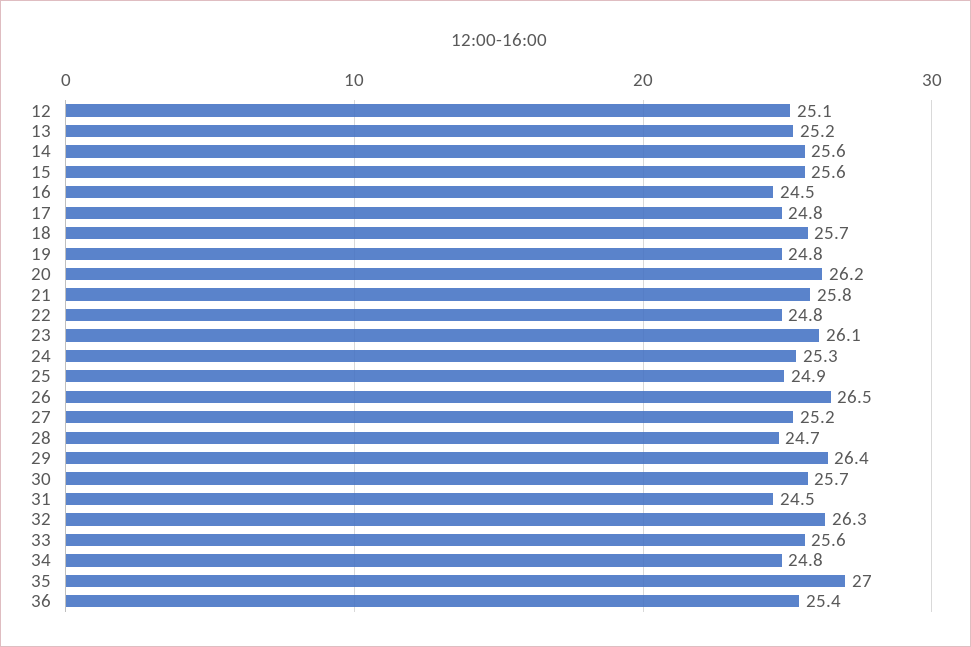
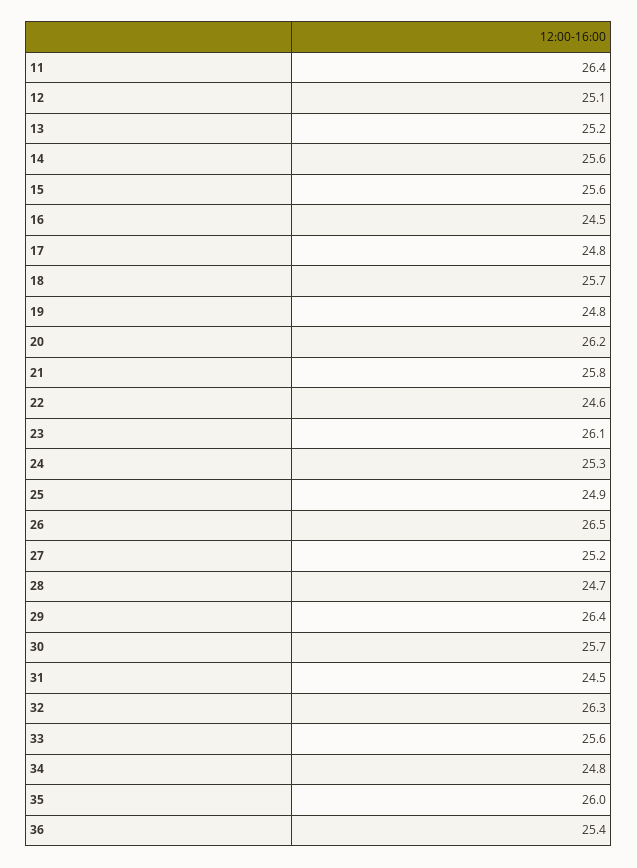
22: 24.8 -> 24.6
35: 27 -> 26
11: none -> 26.4

